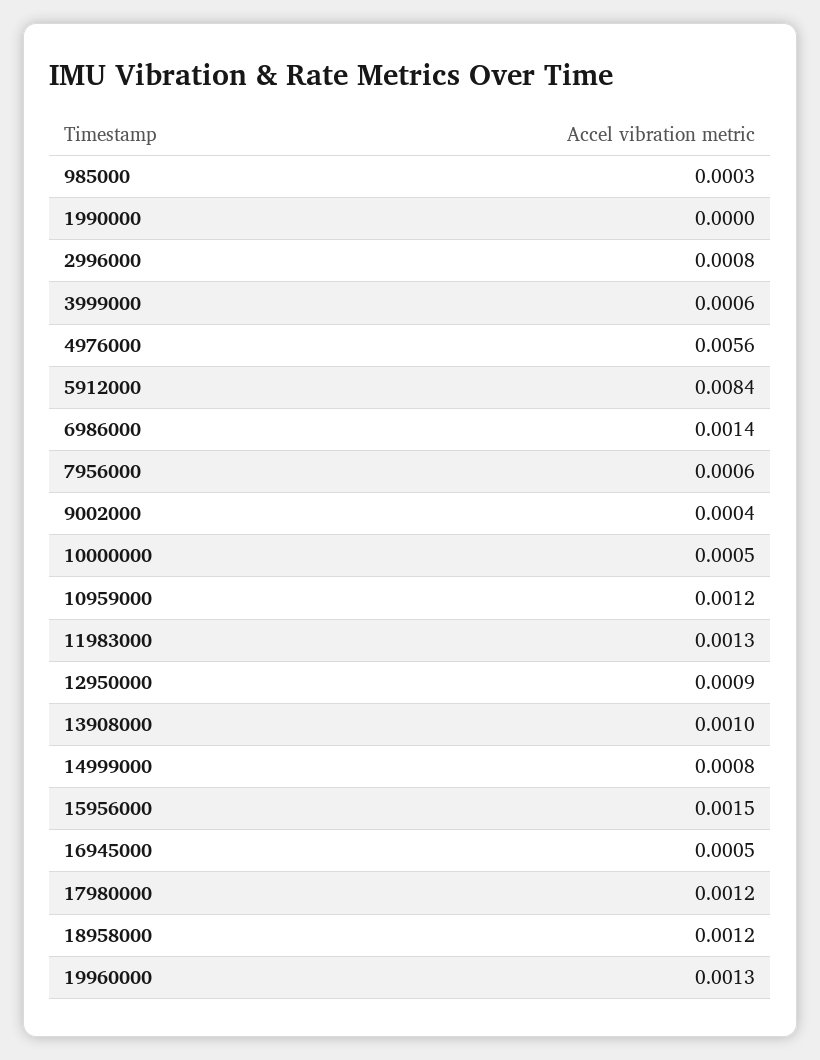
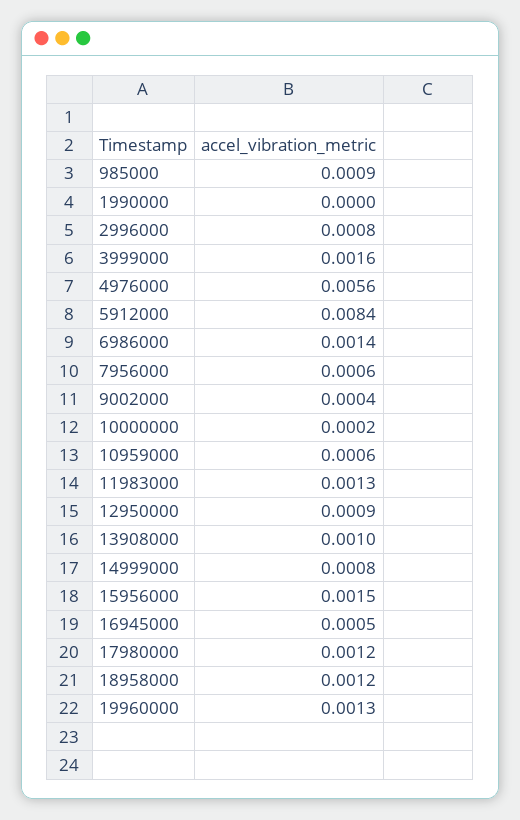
985000: 0.0003 -> 0.0009
3999000: 0.0006 -> 0.0016
10000000: 0.0005 -> 0.0002
10959000: 0.0012 -> 0.0006

